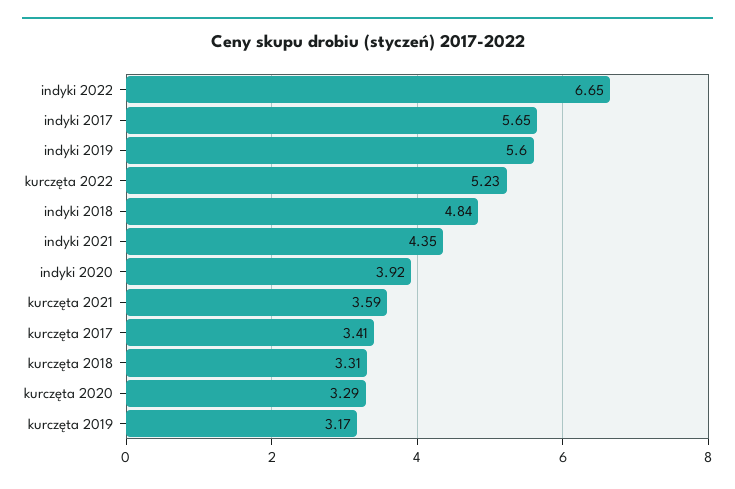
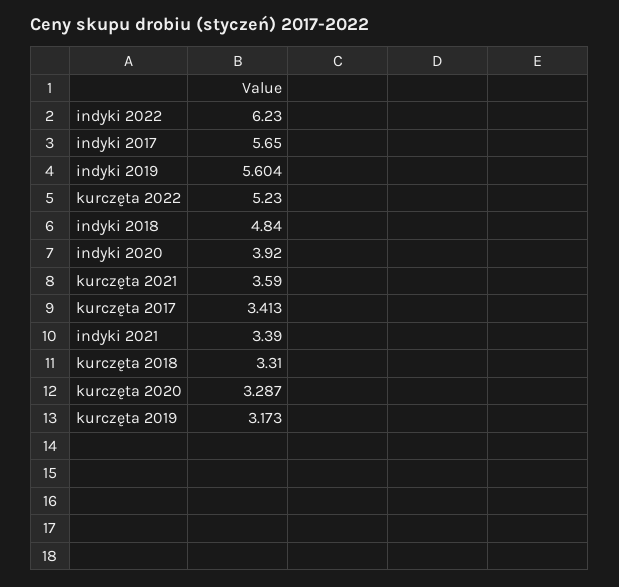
indyki 2022: 6.65 -> 6.23
indyki 2021: 4.35 -> 3.39

